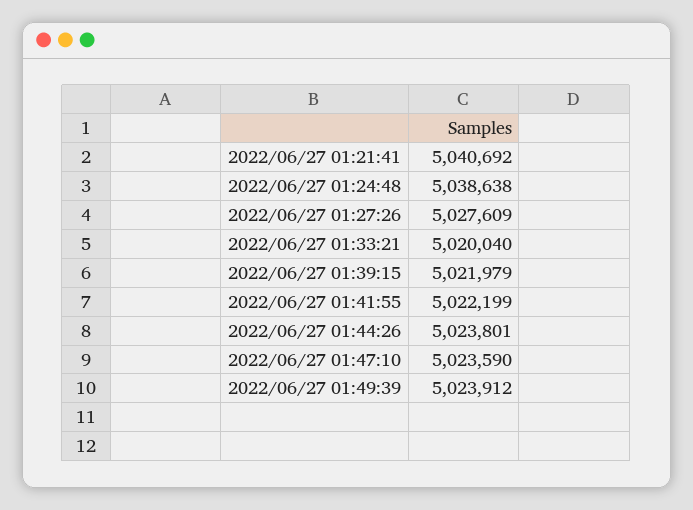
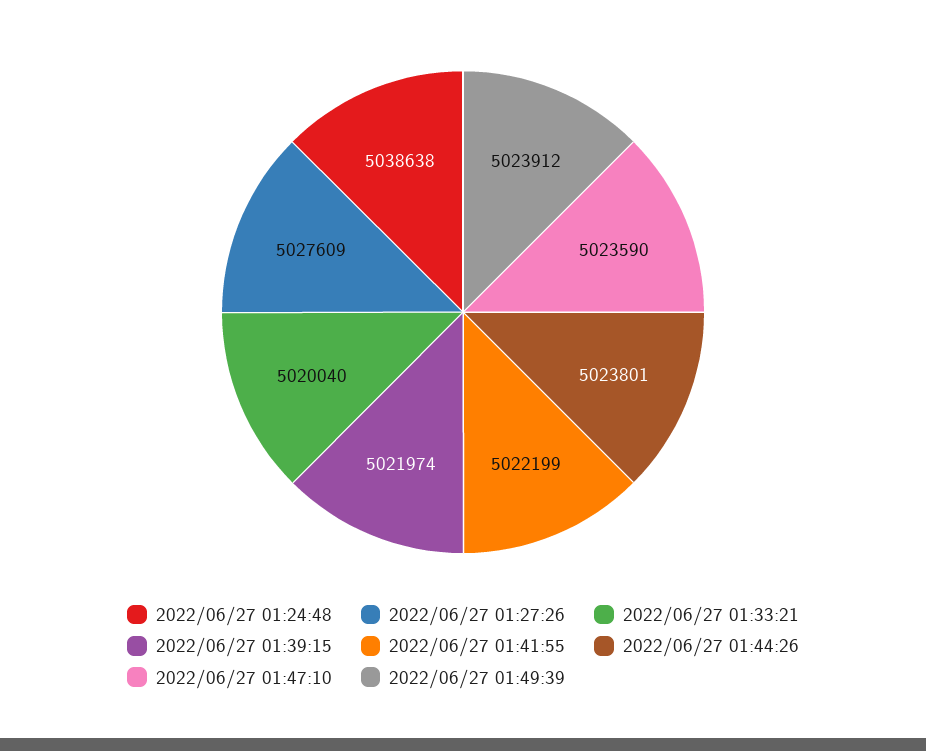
2022/06/27 01:21:41: 5040692 -> none
2022/06/27 01:39:15: 5021979 -> 5021974

